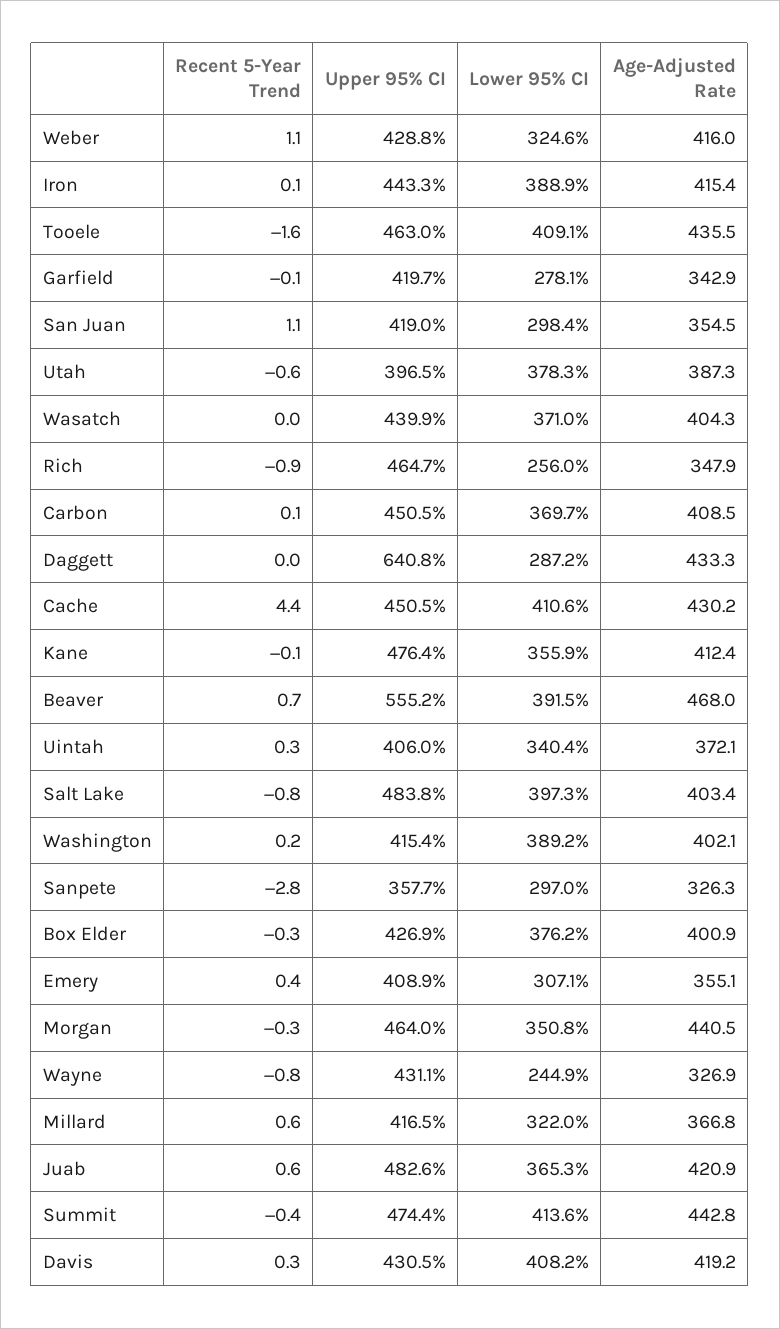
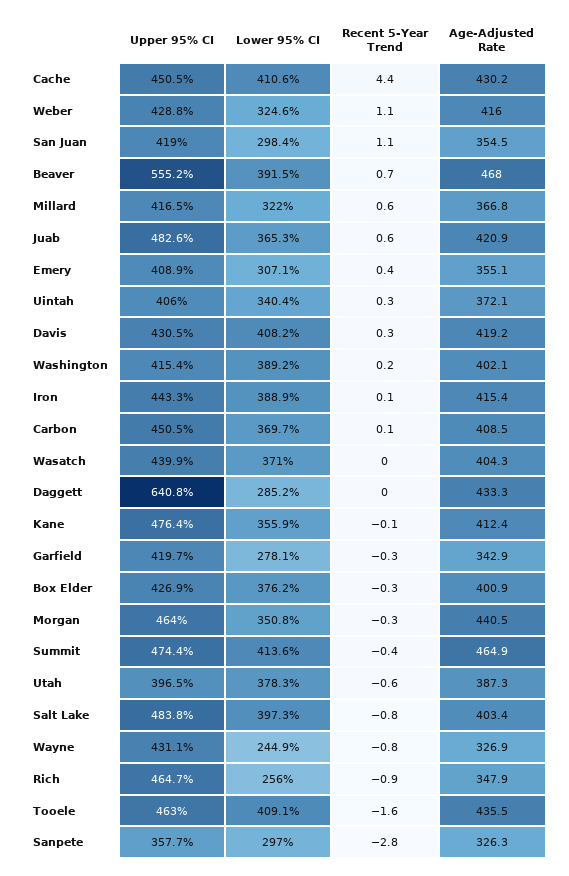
Recent 5-Year Trend, Garfield: -0.1 -> -0.3
Lower 95% CI, Daggett: 287.2 -> 285.2
Age-Adjusted Rate, Summit: 442.8 -> 464.9

